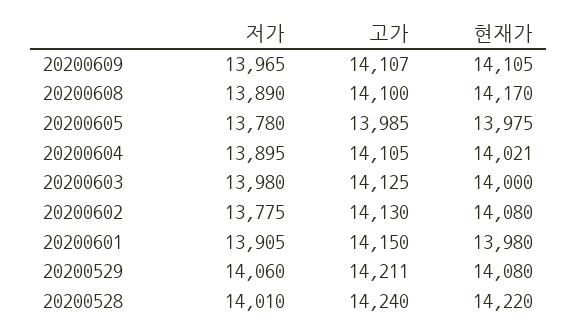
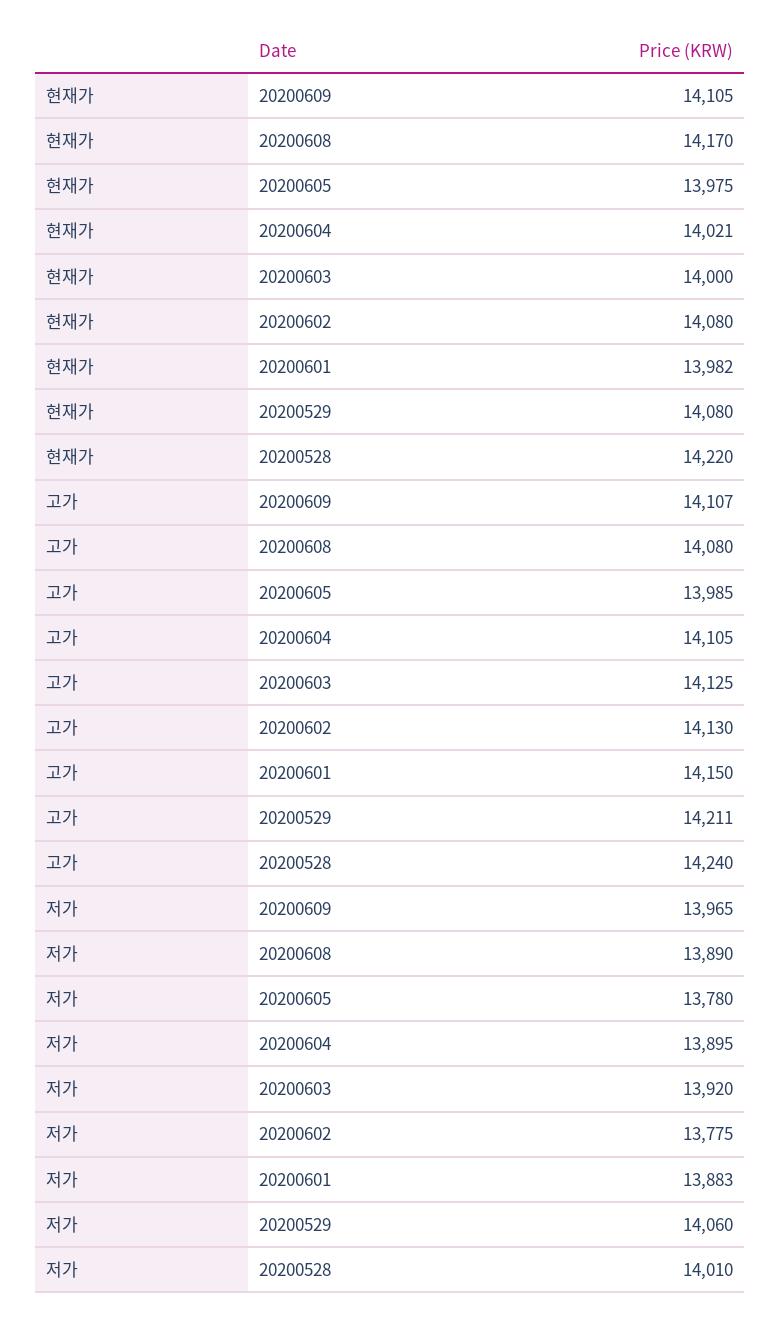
고가, 20200608: 14100 -> 14080
저가, 20200603: 13980 -> 13920
저가, 20200601: 13905 -> 13883
현재가, 20200601: 13980 -> 13982

